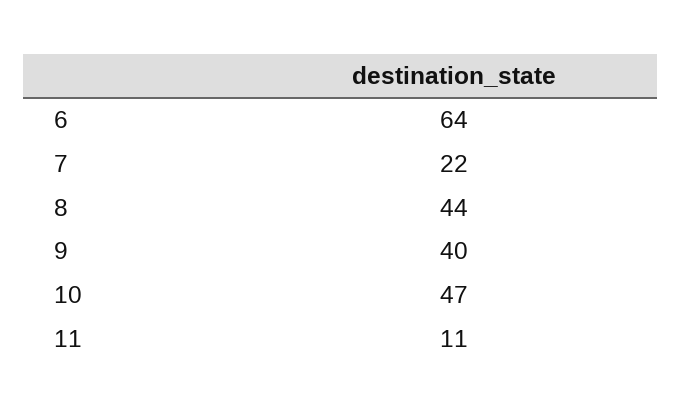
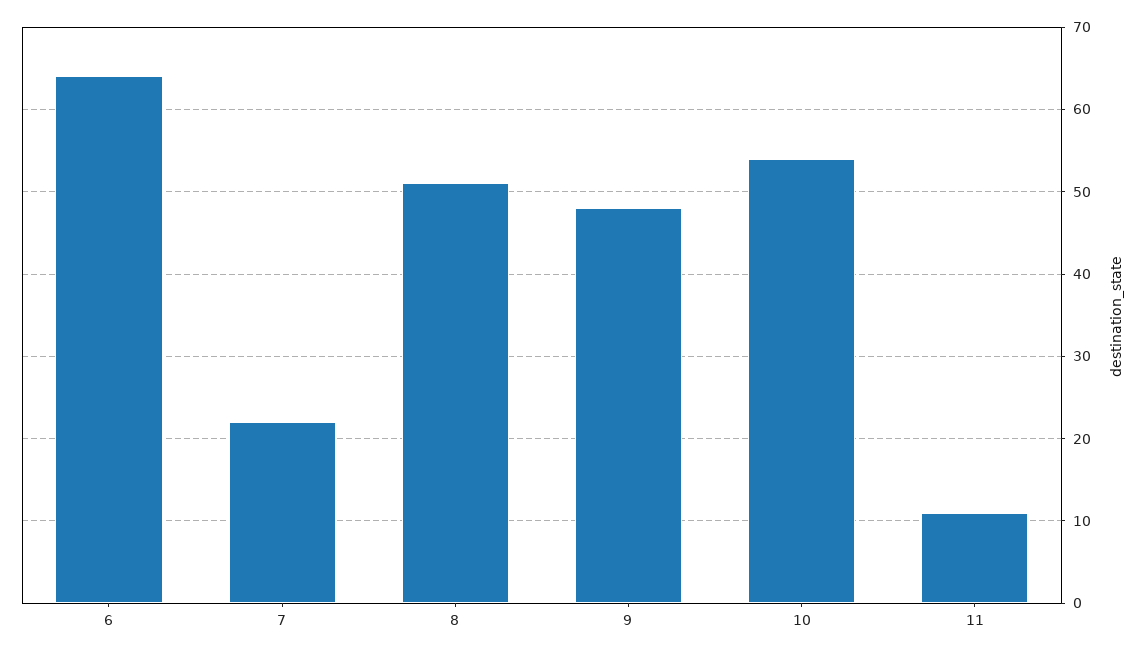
8: 44 -> 51
9: 40 -> 48
10: 47 -> 54

